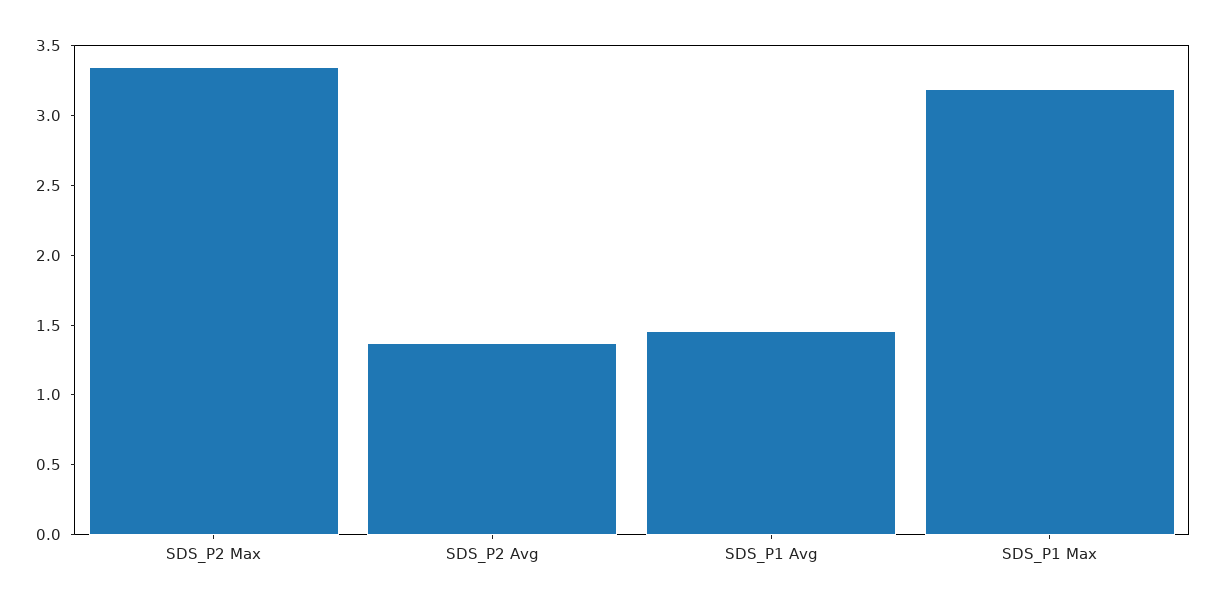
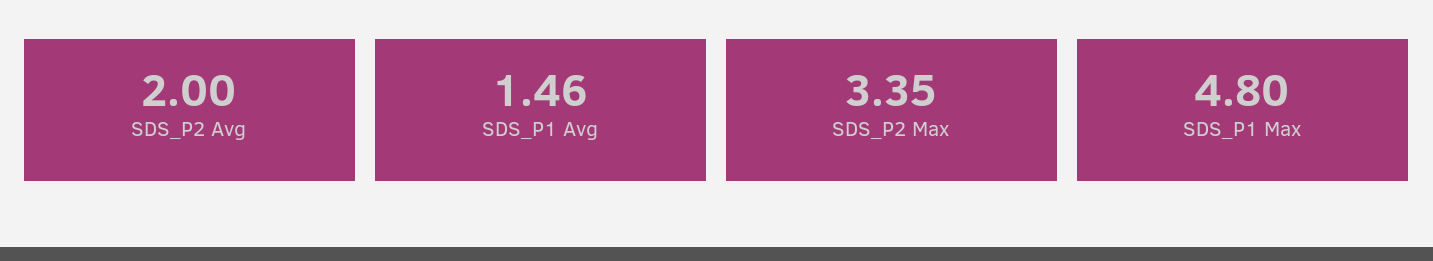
SDS_P2 Avg: 1.4 -> 2
SDS_P1 Max: 3.2 -> 4.8

